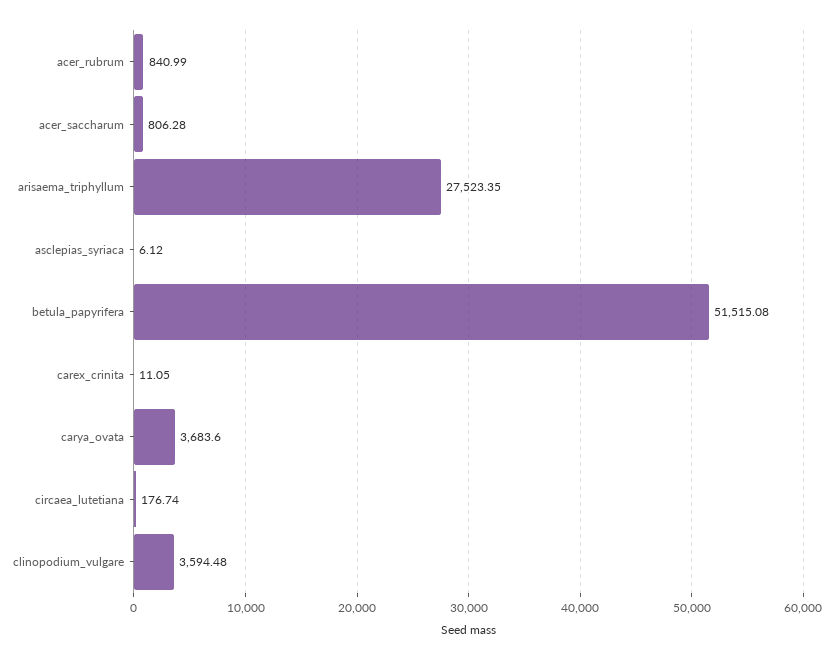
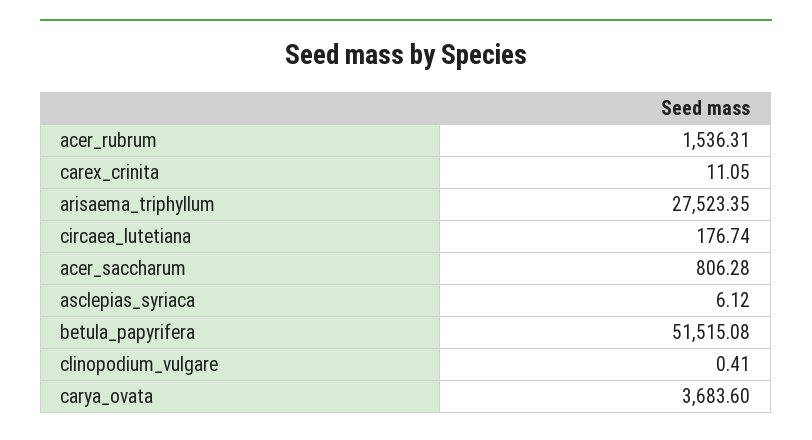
acer_rubrum: 840.99 -> 1536.31
clinopodium_vulgare: 3594.48 -> 0.41

